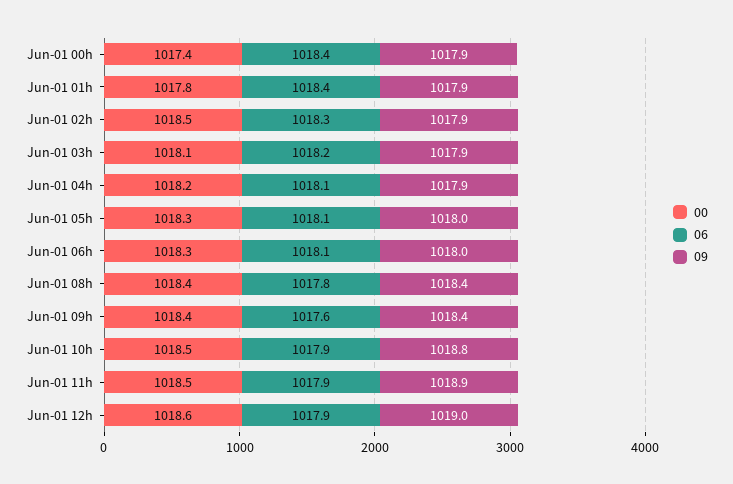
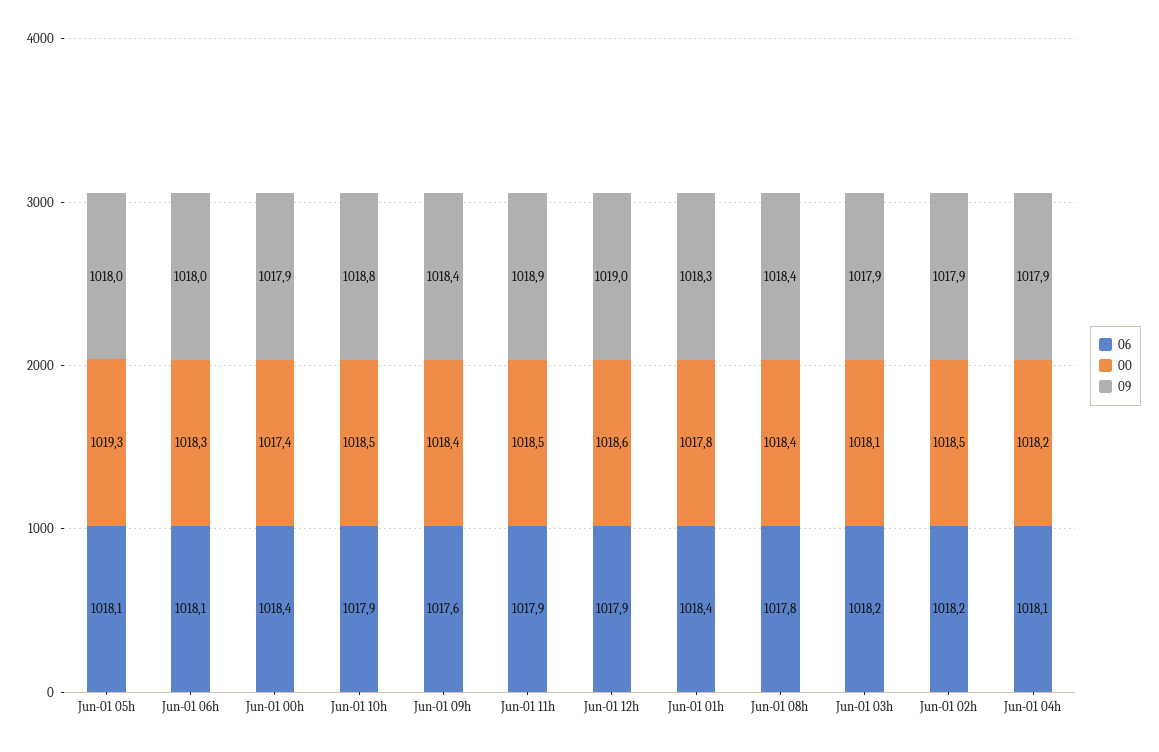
09, Jun-01 01h: 1017.9 -> 1018.3
06, Jun-01 02h: 1018.3 -> 1018.2
00, Jun-01 05h: 1018.3 -> 1019.3

